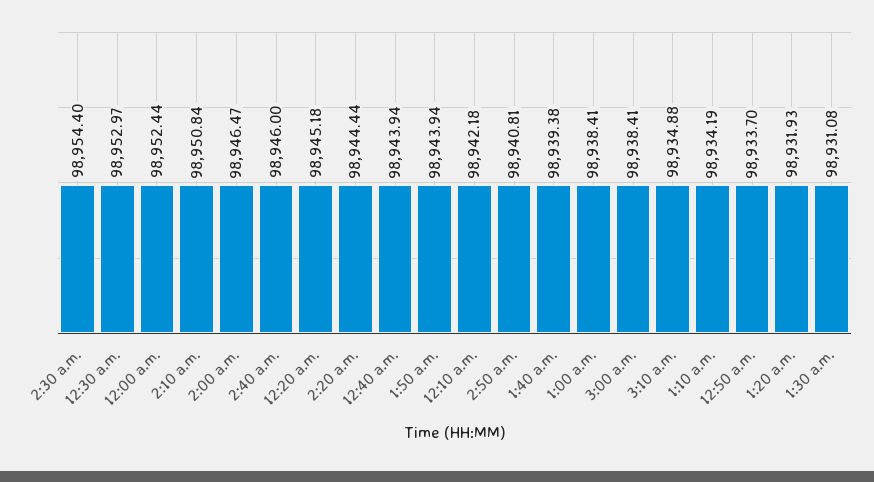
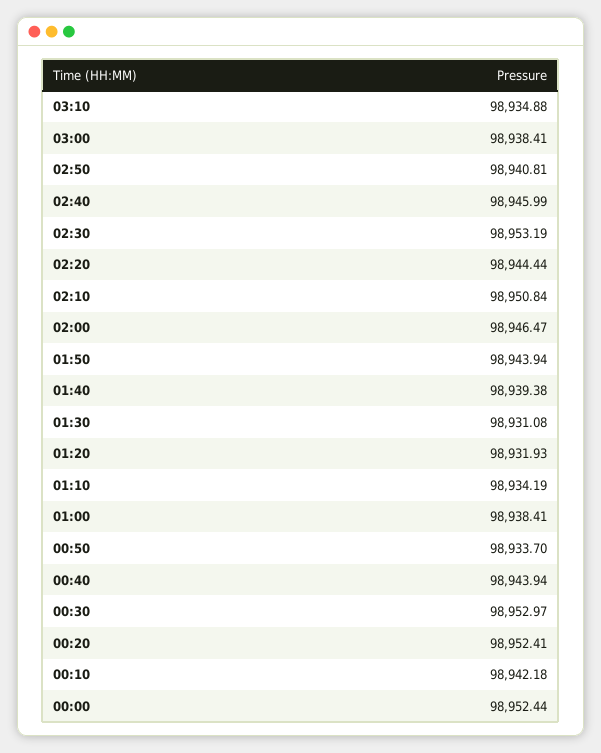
2:30 a.m.: 98954.4 -> 98953.19
2:40 a.m.: 98946 -> 98945.99
12:20 a.m.: 98945.18 -> 98952.41

